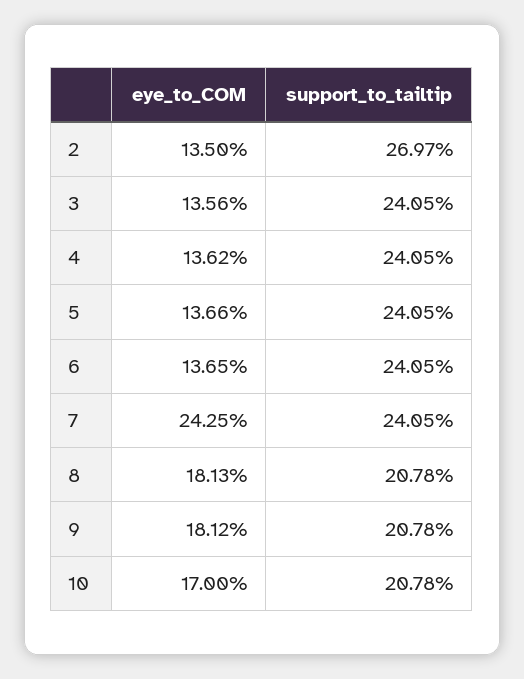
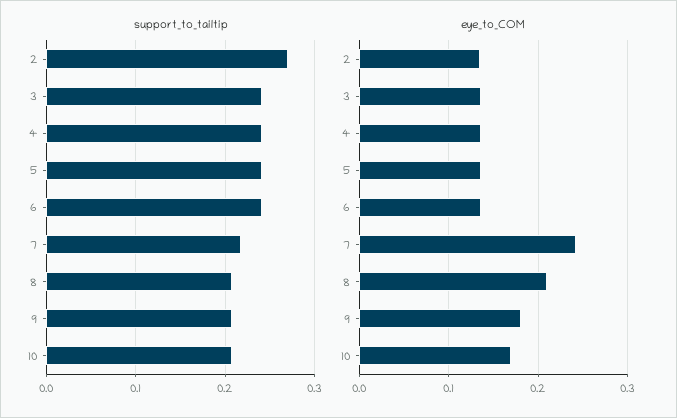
support_to_tailtip, 7: 0.2405 -> 0.22
eye_to_COM, 8: 0.1813 -> 0.21

